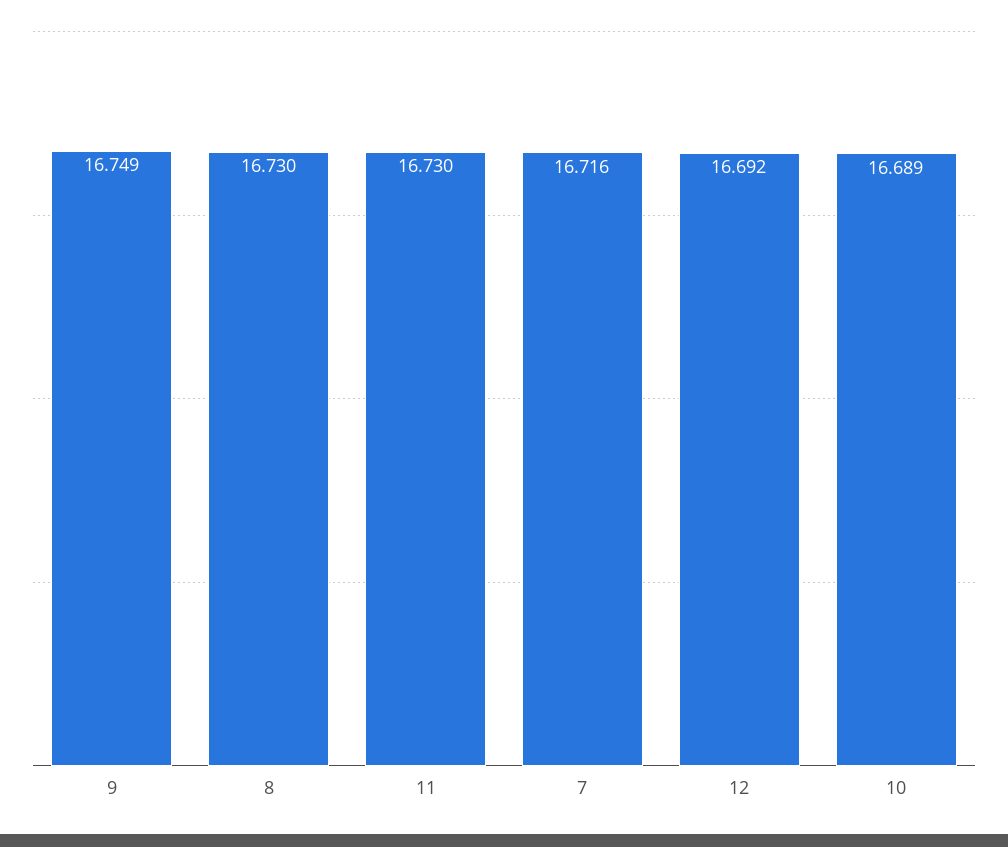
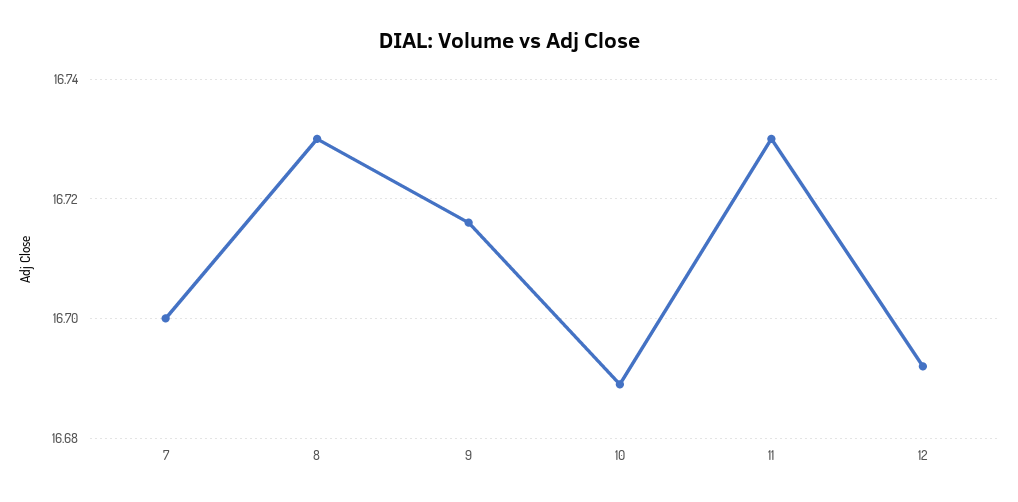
9: 16.749 -> 16.715
7: 16.716 -> 16.7

